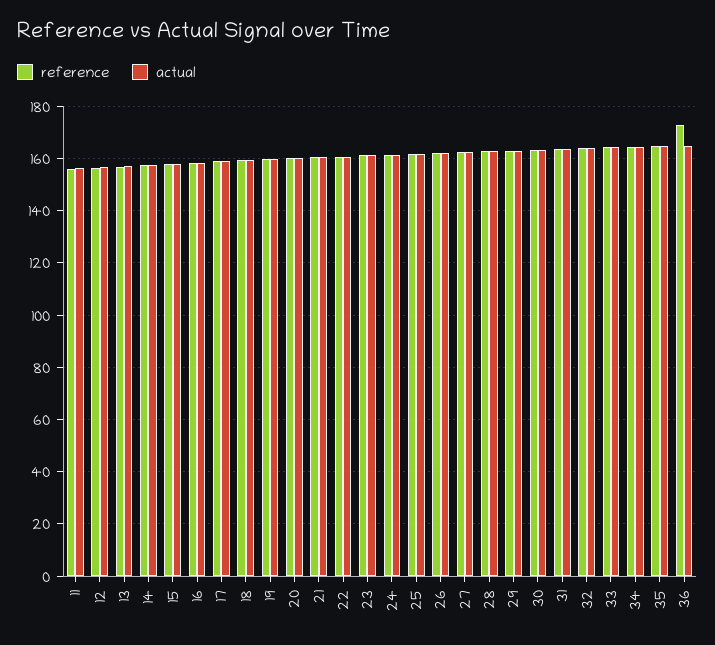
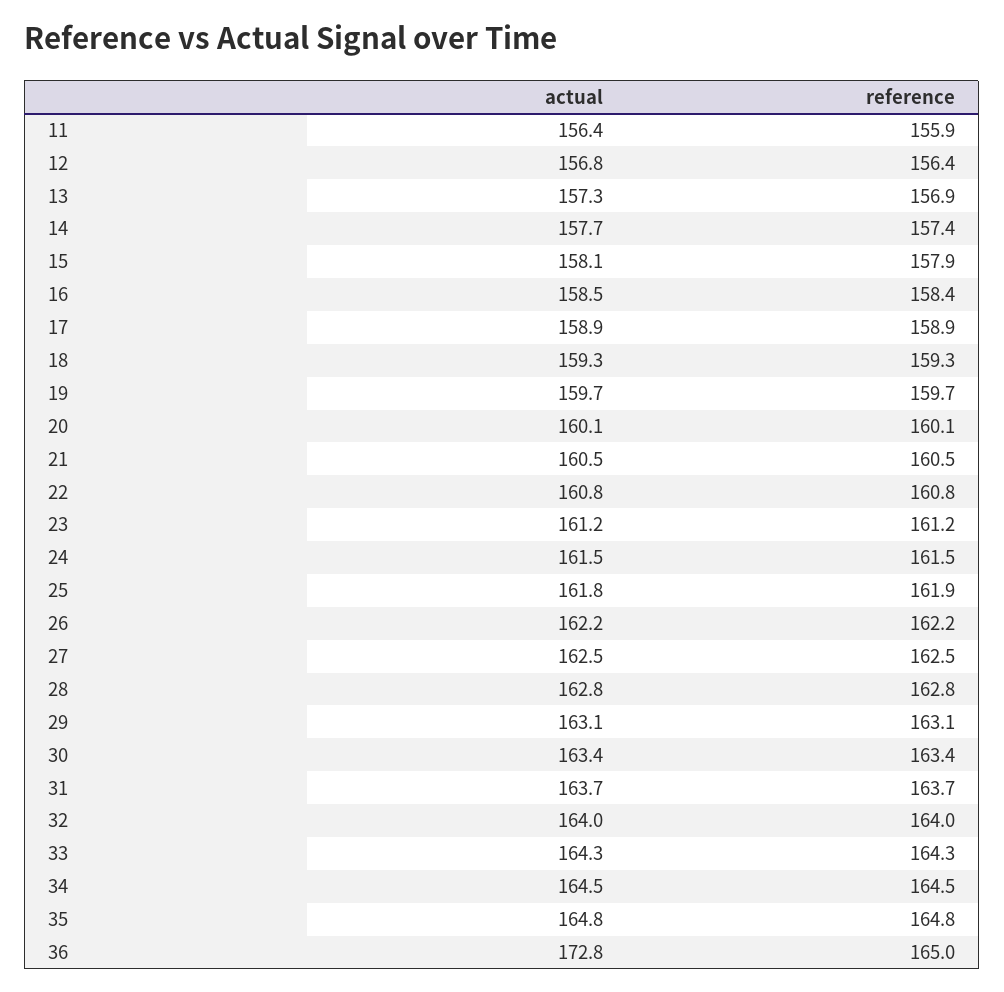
reference, 36: 172.5 -> 165
actual, 36: 165 -> 172.8

